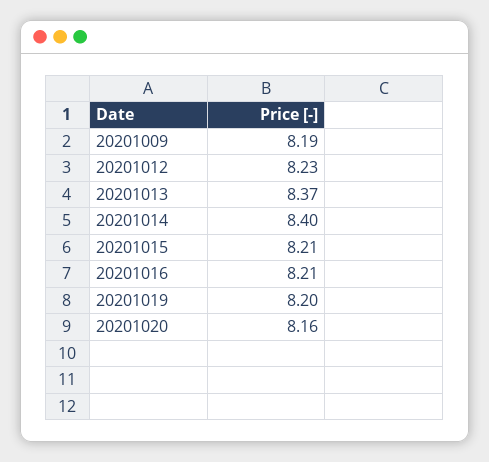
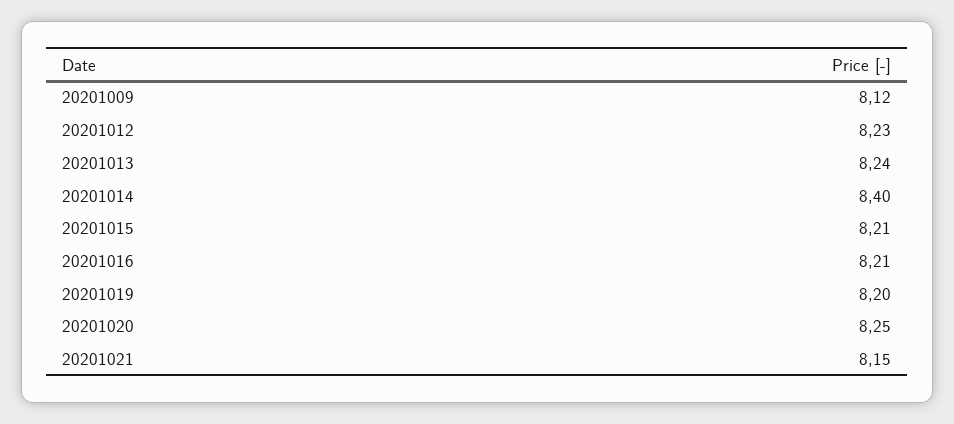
20201009: 8.19 -> 8.12
20201013: 8.37 -> 8.24
20201020: 8.16 -> 8.25
20201021: none -> 8.15

